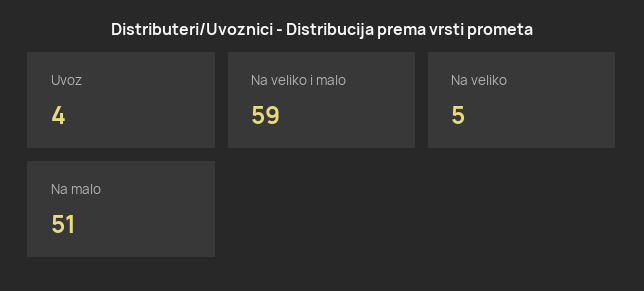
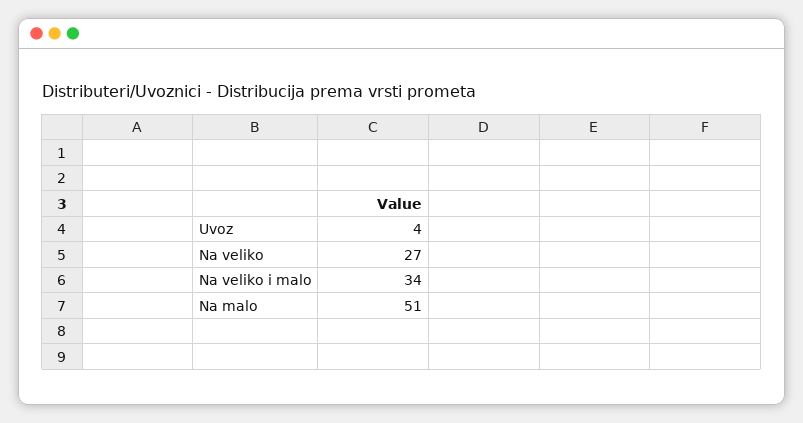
Na veliko i malo: 59 -> 34
Na veliko: 5 -> 27

